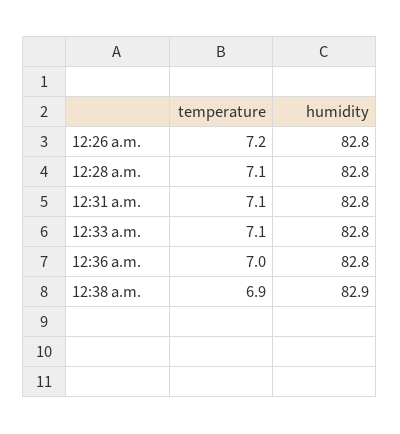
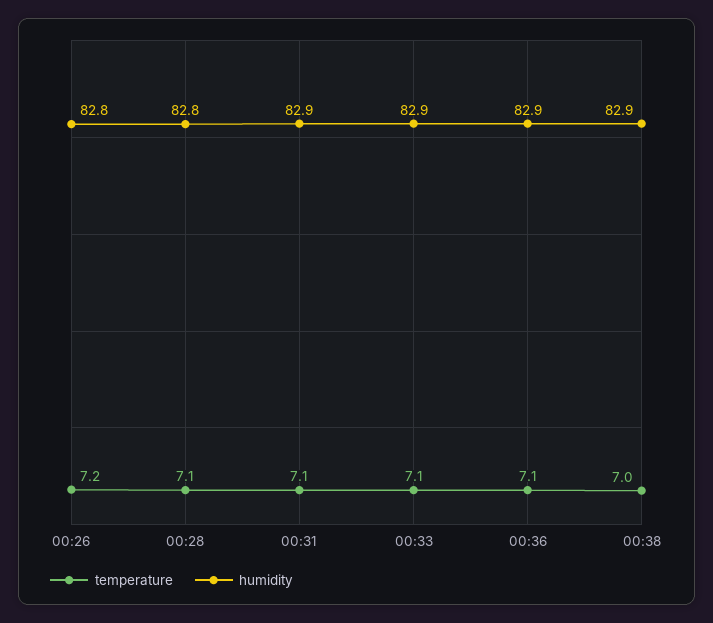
humidity, 12:31 a.m.: 82.8 -> 82.9
humidity, 12:33 a.m.: 82.8 -> 82.9
temperature, 12:36 a.m.: 7 -> 7.1
humidity, 12:36 a.m.: 82.8 -> 82.9
temperature, 12:38 a.m.: 6.9 -> 7

